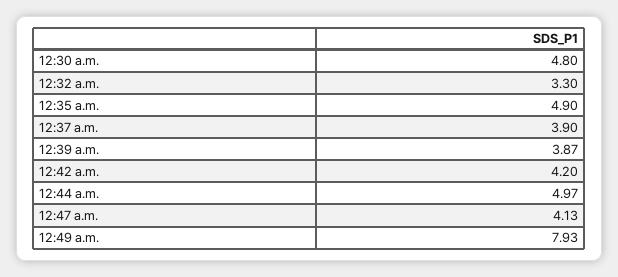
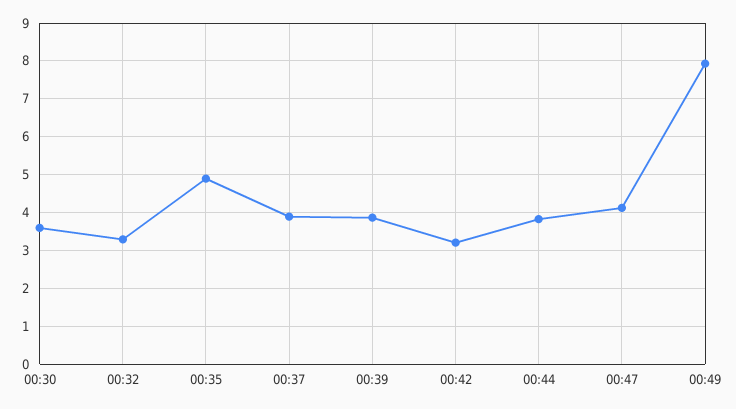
12:30 a.m.: 4.8 -> 3.6
12:42 a.m.: 4.2 -> 3.2
12:44 a.m.: 4.97 -> 3.8

